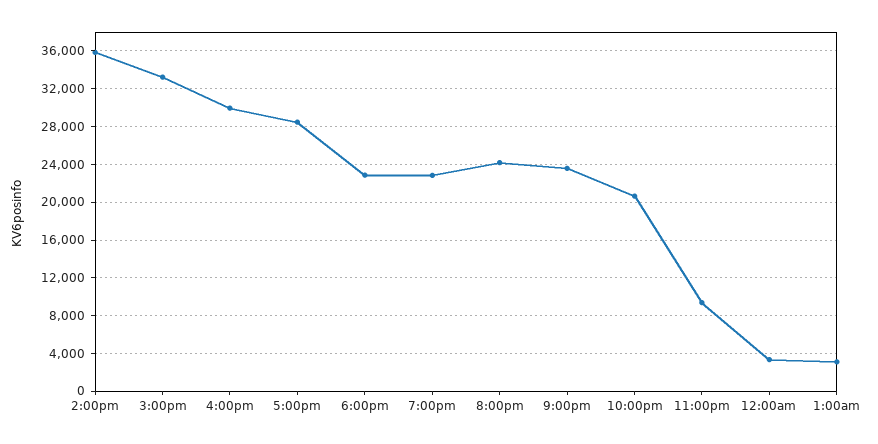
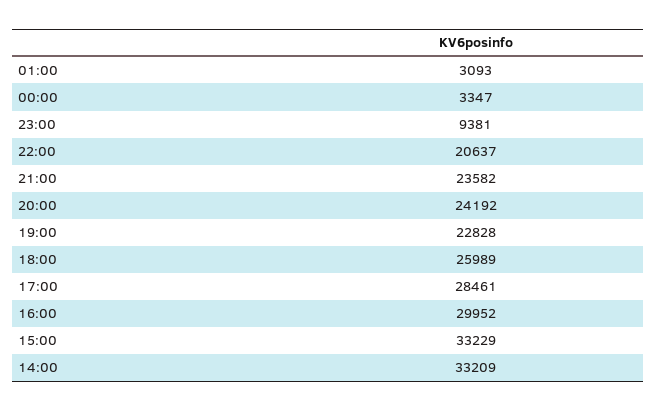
2:00pm: 36000 -> 33209
6:00pm: 23000 -> 25989

